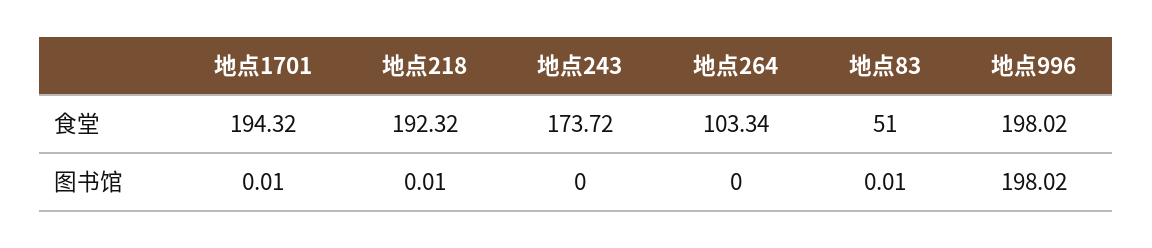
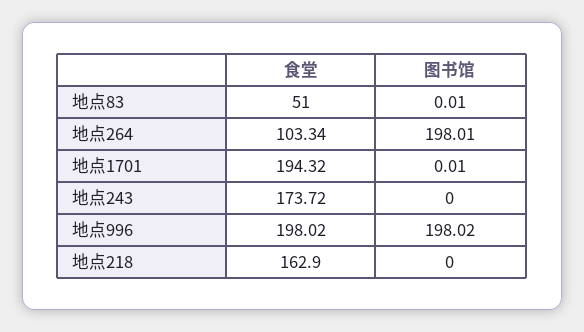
地点218, 食堂: 192.32 -> 162.9
地点218, 图书馆: 0.01 -> 0
地点264, 图书馆: 0 -> 198.01

